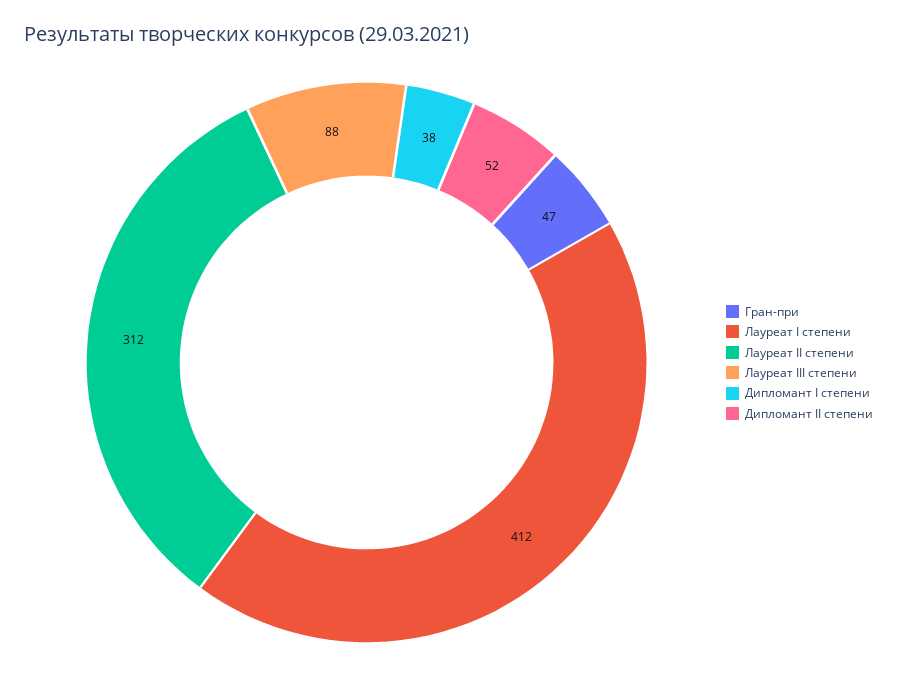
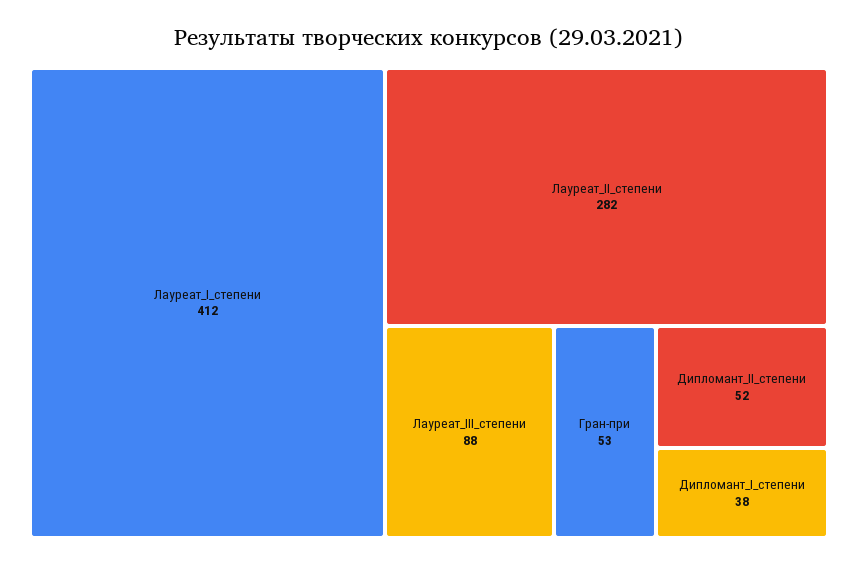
Гран-при: 47 -> 53
Лауреат II степени: 312 -> 282

